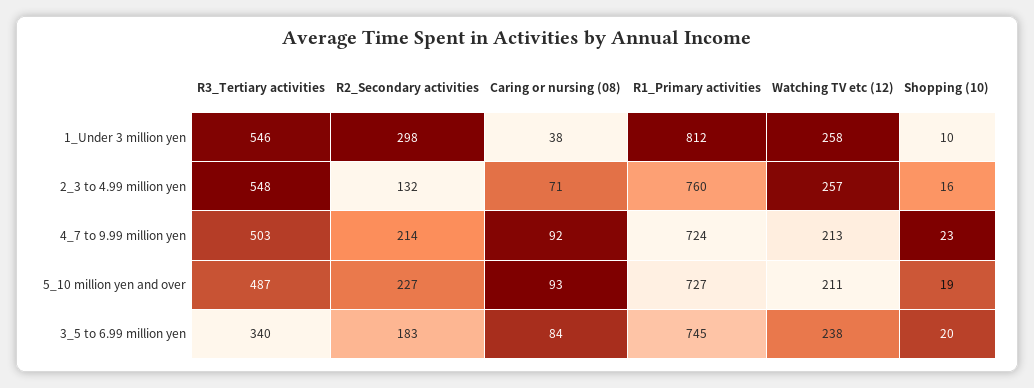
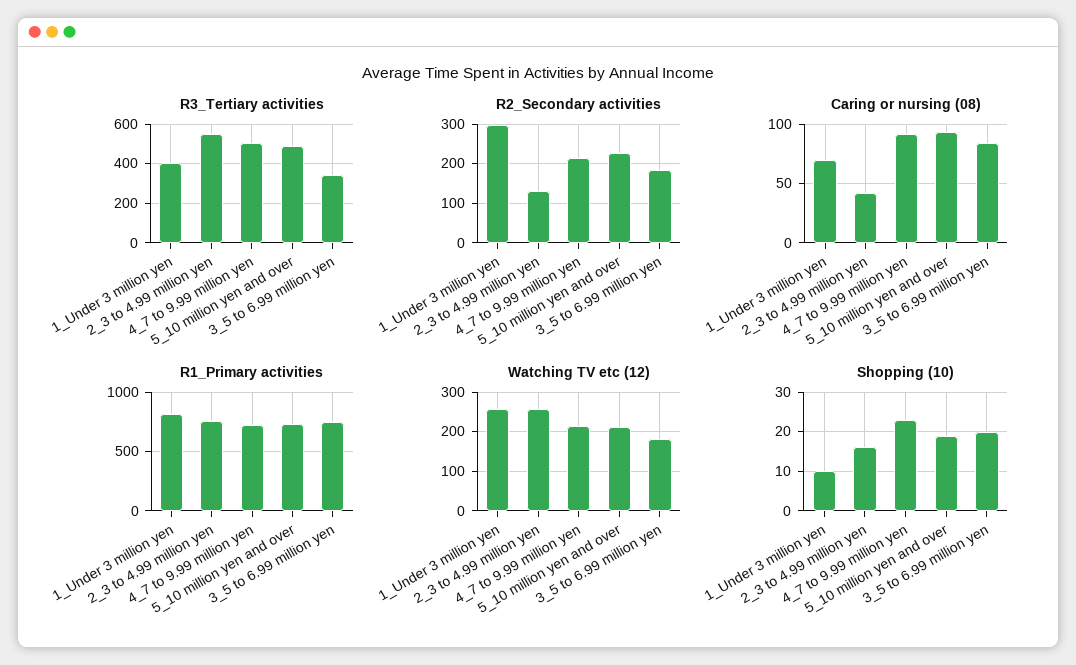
R3_Tertiary activities, 1_Under 3 million yen: 546 -> 400
Caring or nursing (08), 1_Under 3 million yen: 38 -> 70
Caring or nursing (08), 2_3 to 4.99 million yen: 71 -> 40
Watching TV etc (12), 3_5 to 6.99 million yen: 238 -> 180

